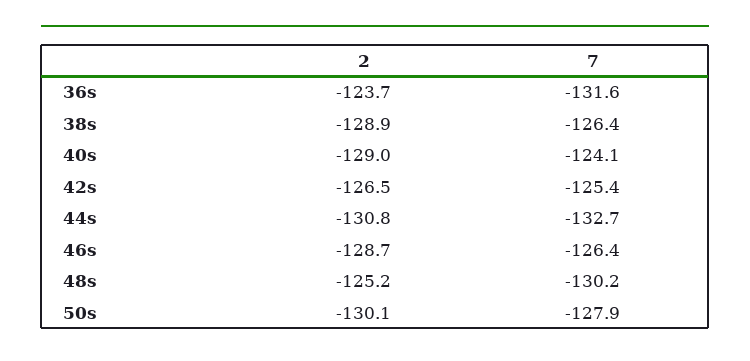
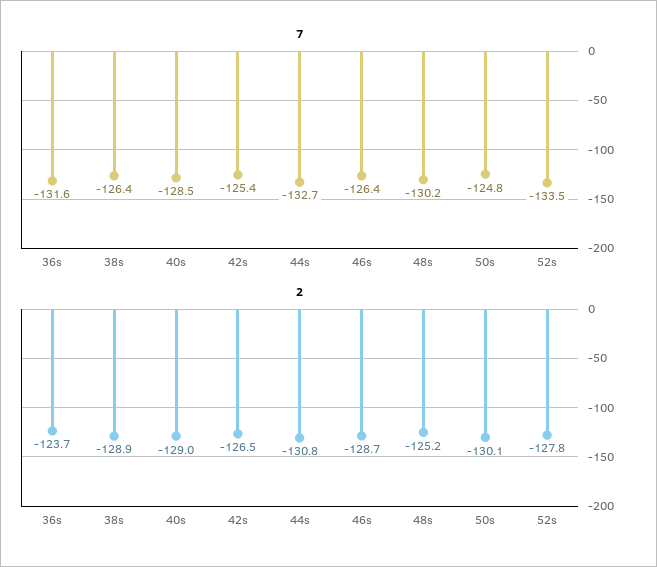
7, 40s: -124.1 -> -128.5
7, 50s: -127.9 -> -124.8
7, 52s: none -> -133.5
2, 52s: none -> -127.8

